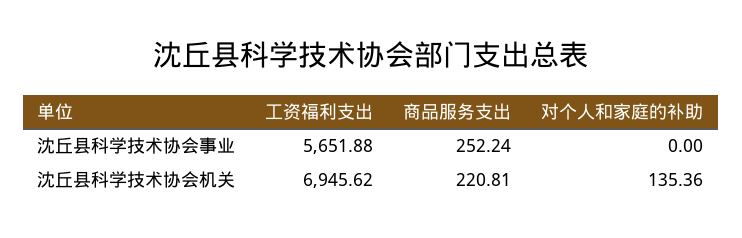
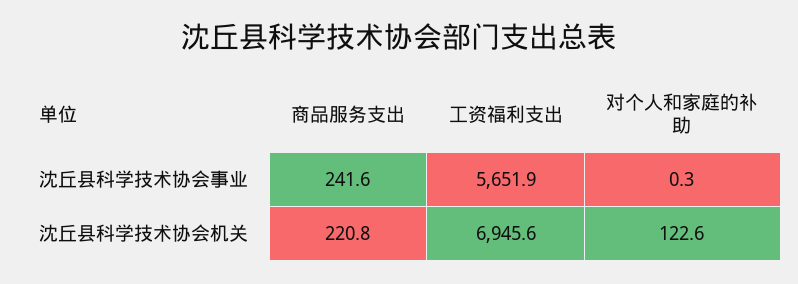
商品服务支出, 沈丘县科学技术协会事业: 252.24 -> 241.6
对个人和家庭的补助, 沈丘县科学技术协会事业: 0 -> 0.3
对个人和家庭的补助, 沈丘县科学技术协会机关: 135.36 -> 122.6

